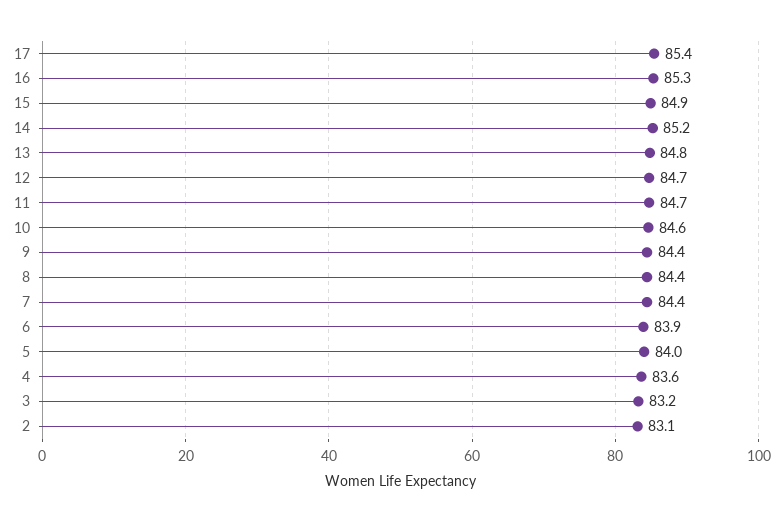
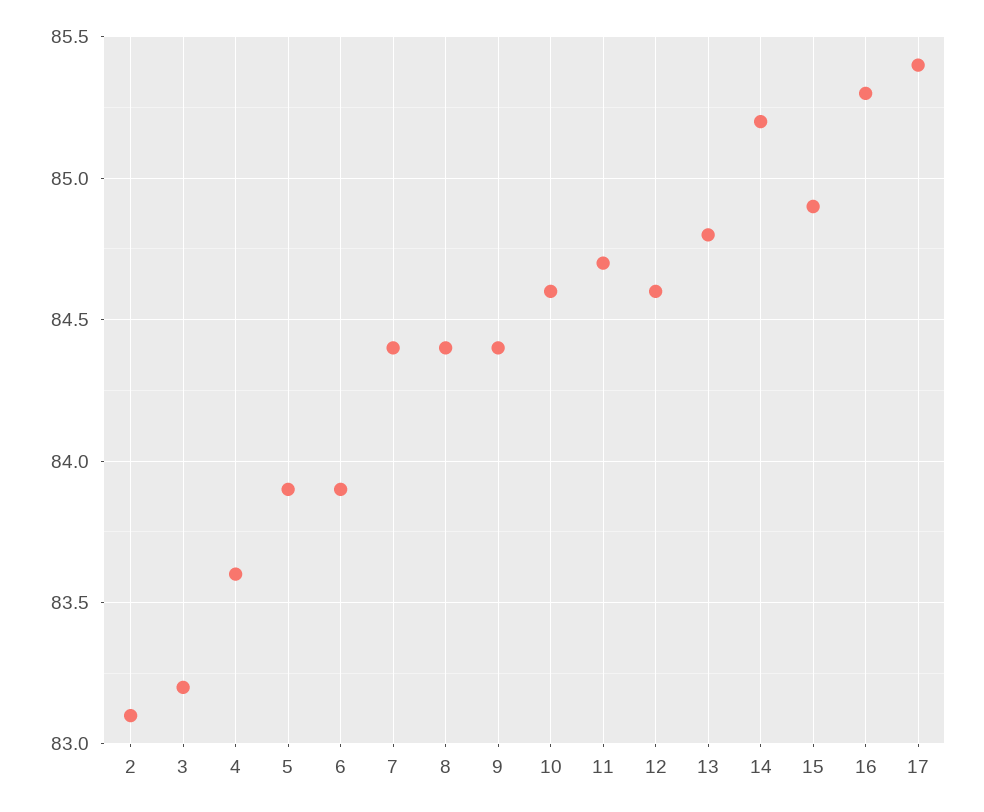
12: 84.7 -> 84.6
5: 84 -> 83.9

